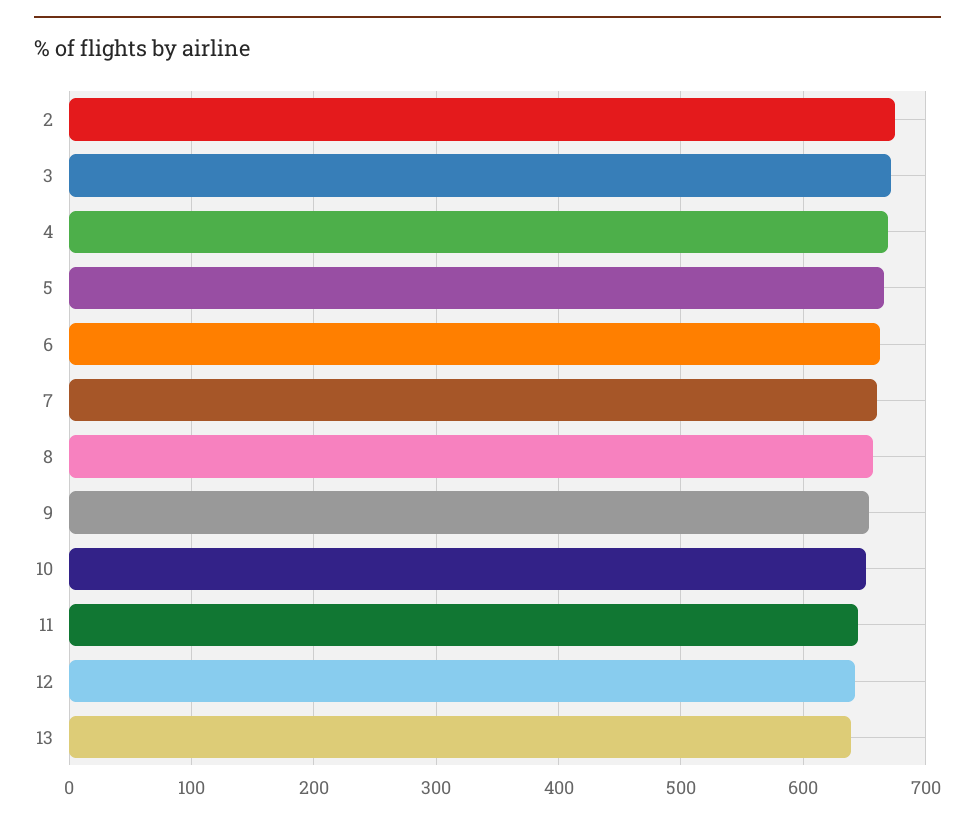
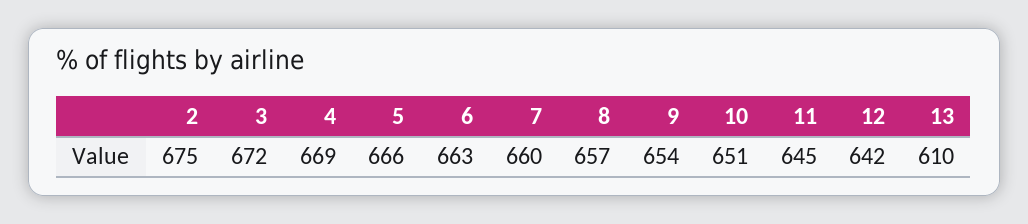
13: 640 -> 610

